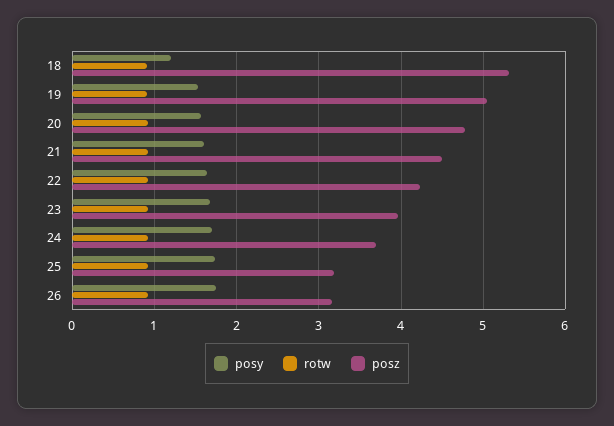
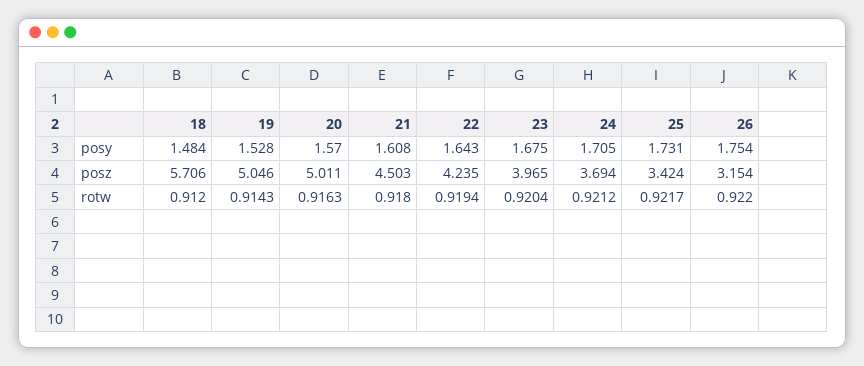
posy, 18: 1.2 -> 1.484
posz, 18: 5.3 -> 5.706
posz, 20: 4.8 -> 5.011
posz, 25: 3.2 -> 3.424

